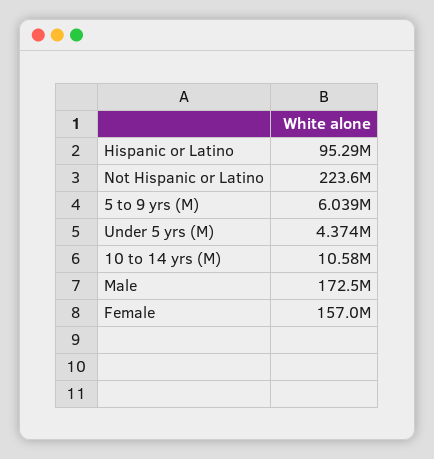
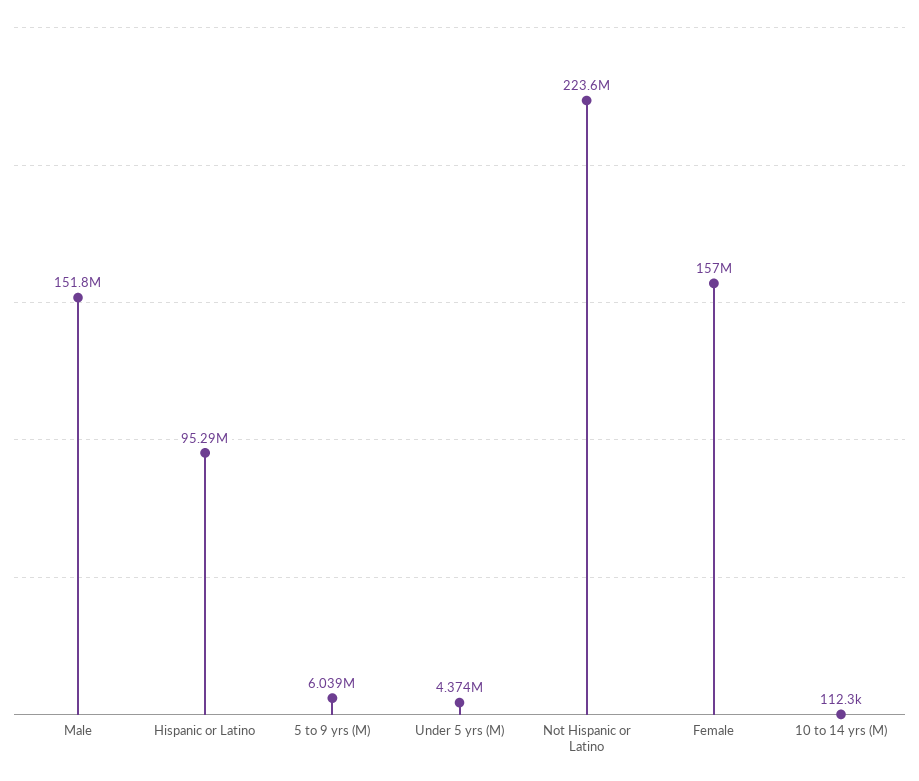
10 to 14 yrs (M): 10580000 -> 112300
Male: 172500000 -> 151800000

